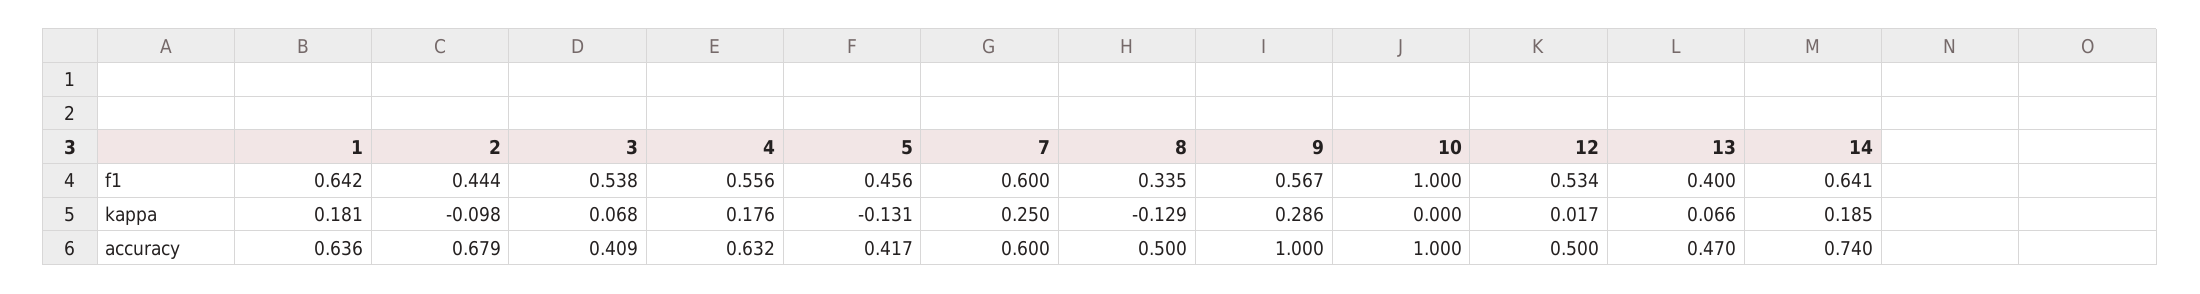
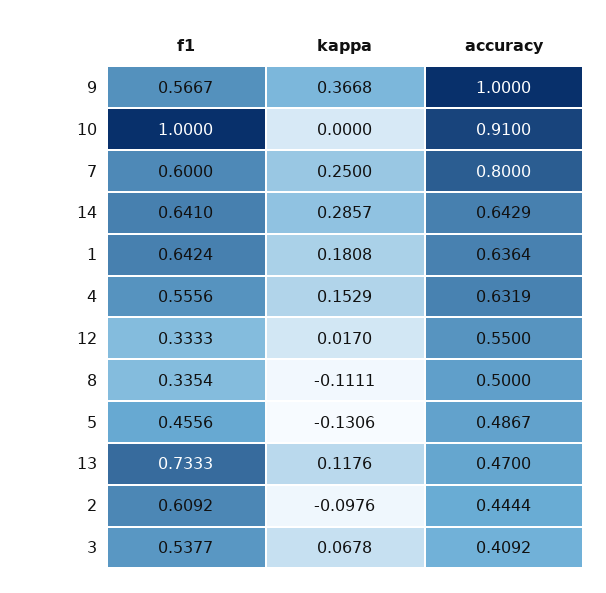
2, f1: 0.444 -> 0.6092
12, f1: 0.534 -> 0.3333
13, f1: 0.4 -> 0.7333
4, kappa: 0.176 -> 0.1529
8, kappa: -0.129 -> -0.1111
9, kappa: 0.286 -> 0.3668
13, kappa: 0.066 -> 0.1176
14, kappa: 0.185 -> 0.2857
2, accuracy: 0.679 -> 0.4444
5, accuracy: 0.417 -> 0.4867
7, accuracy: 0.6 -> 0.8
10, accuracy: 1 -> 0.91
12, accuracy: 0.5 -> 0.55
14, accuracy: 0.74 -> 0.6429

